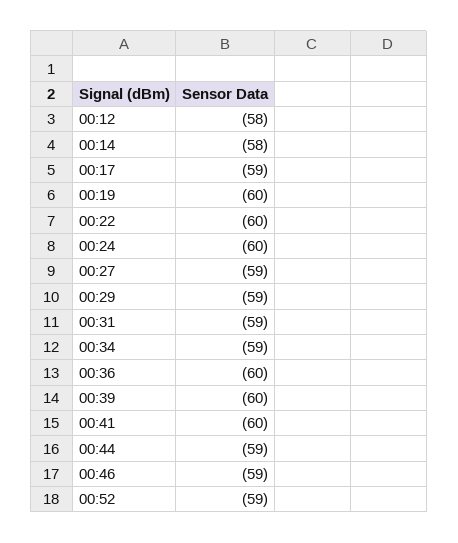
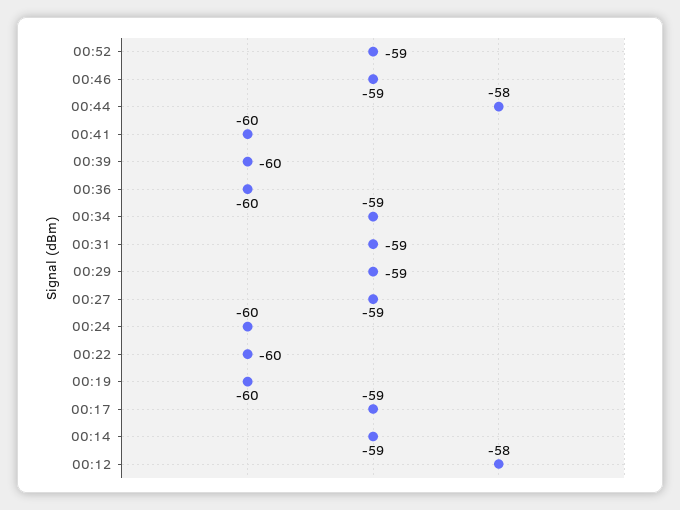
00:14: -58 -> -59
00:44: -59 -> -58

